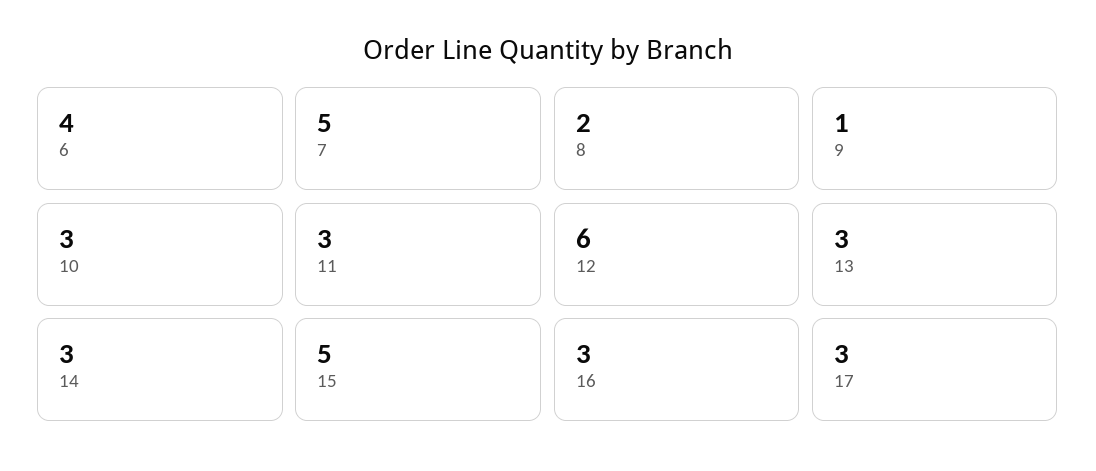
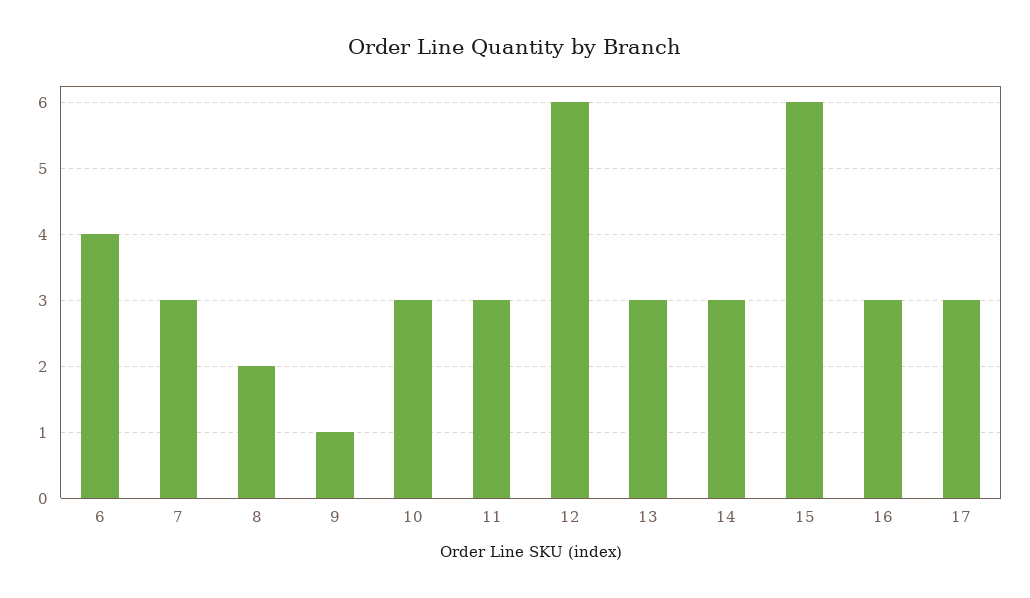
7: 5 -> 3
15: 5 -> 6

